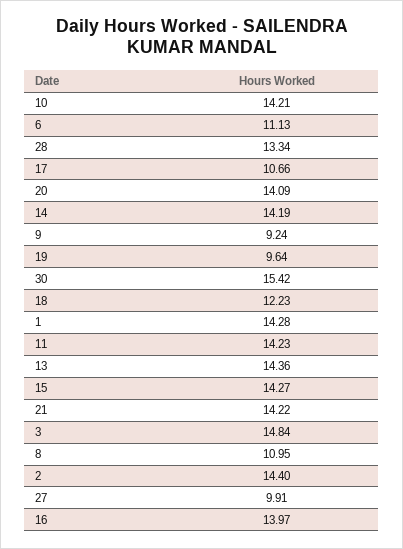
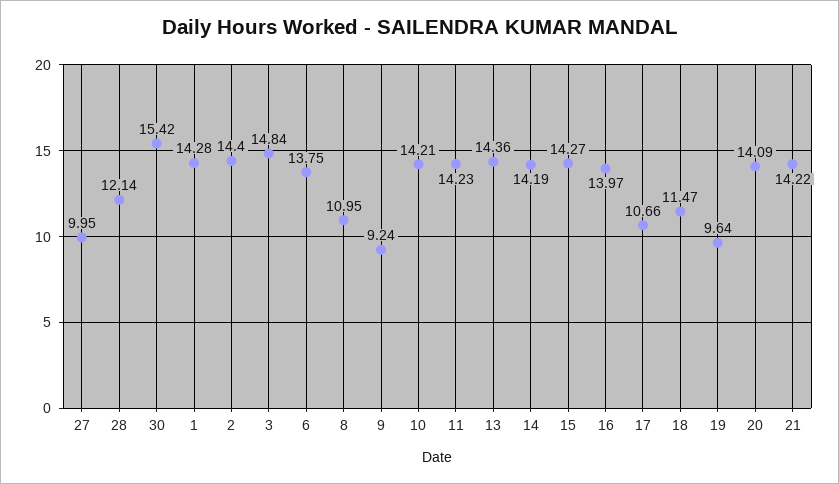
6: 11.13 -> 13.75
28: 13.34 -> 12.14
18: 12.23 -> 11.47
27: 9.91 -> 9.95

